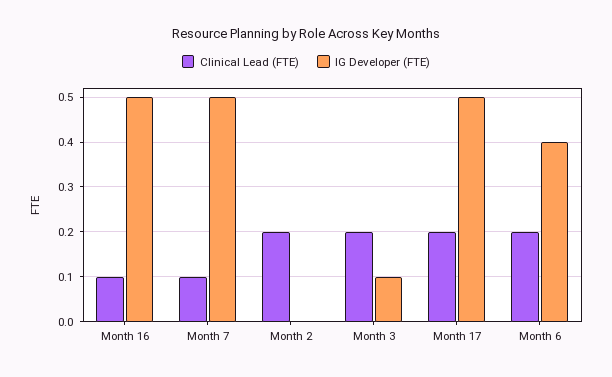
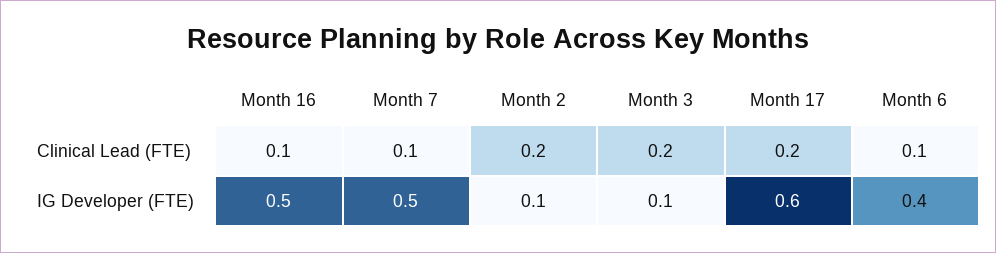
IG Developer (FTE), Month 2: 0 -> 0.1
IG Developer (FTE), Month 17: 0.5 -> 0.6
Clinical Lead (FTE), Month 6: 0.2 -> 0.1

